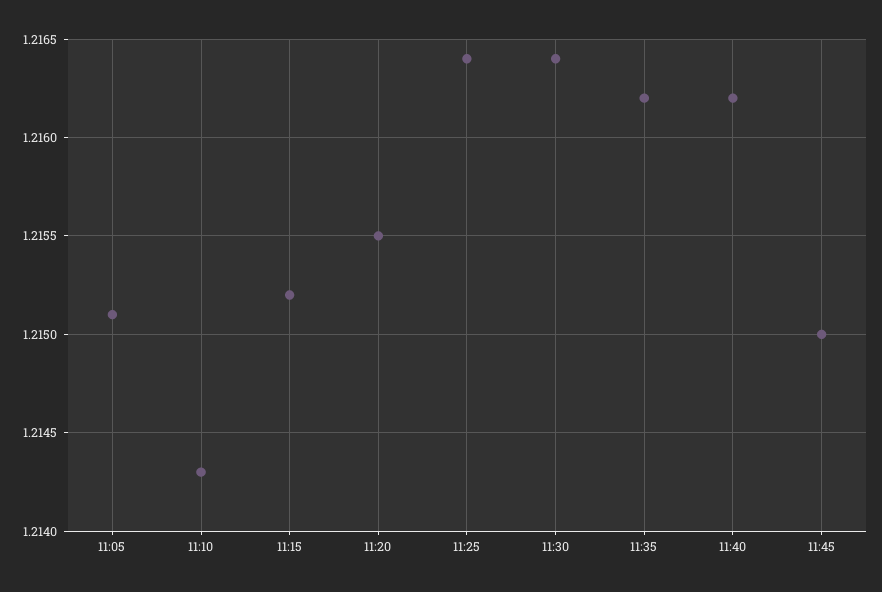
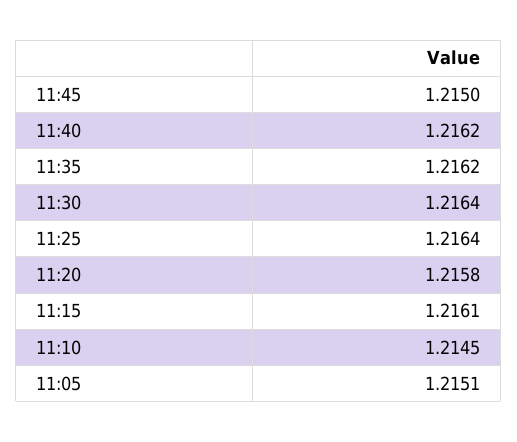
11:10: 1.2143 -> 1.2145
11:15: 1.2152 -> 1.2161
11:20: 1.2155 -> 1.2158

